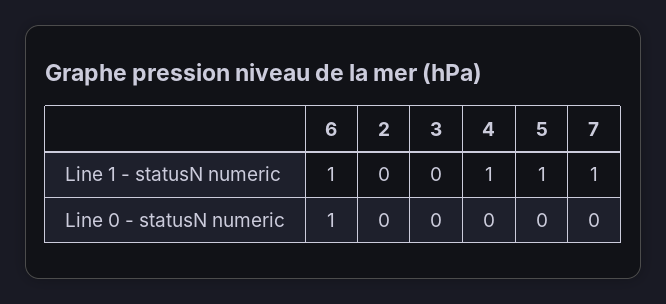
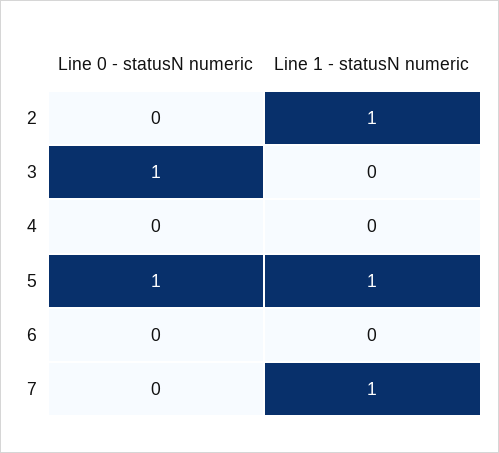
6, Line 1 - statusN numeric: 1 -> 0
2, Line 1 - statusN numeric: 0 -> 1
4, Line 1 - statusN numeric: 1 -> 0
6, Line 0 - statusN numeric: 1 -> 0
3, Line 0 - statusN numeric: 0 -> 1
5, Line 0 - statusN numeric: 0 -> 1

